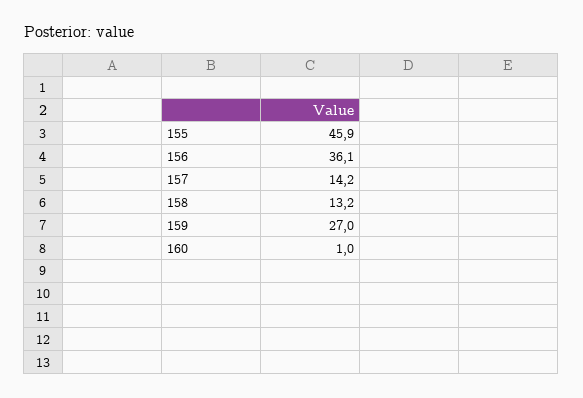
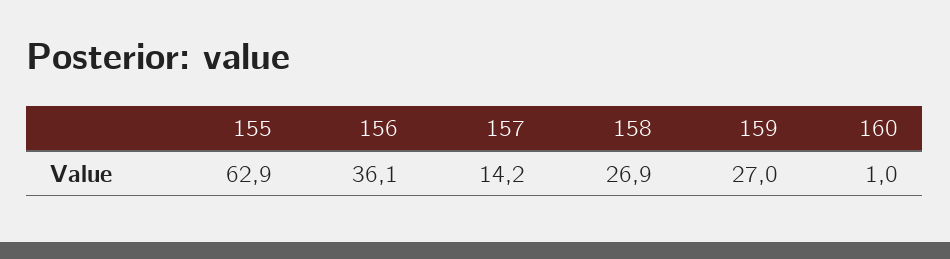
155: 45.9 -> 62.9
158: 13.2 -> 26.9

